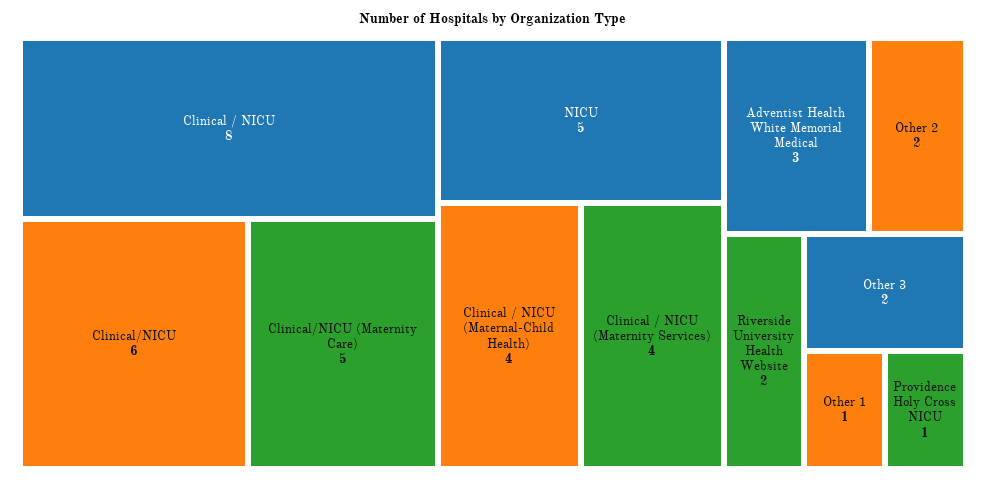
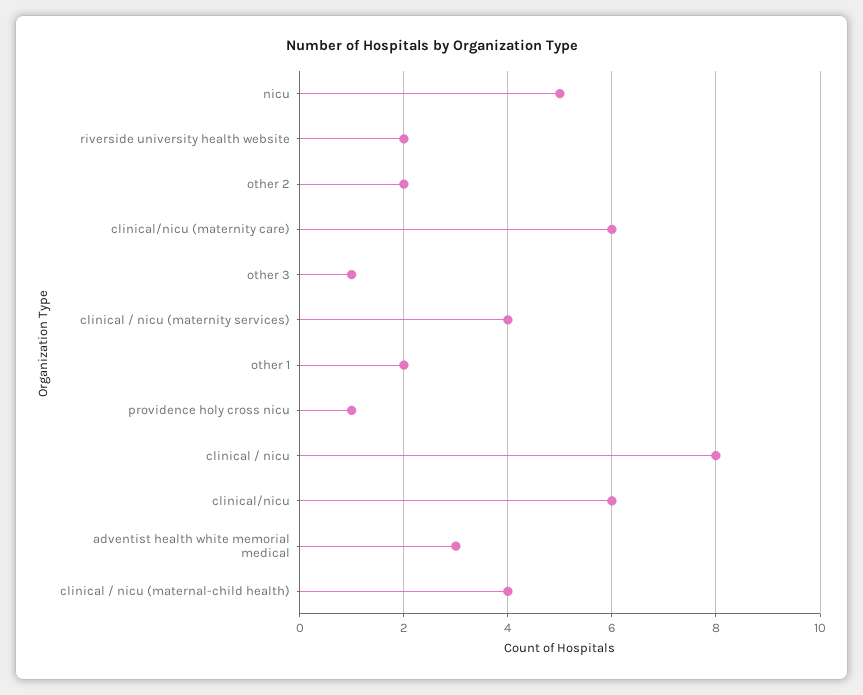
Clinical/NICU (Maternity Care): 5 -> 6
Other 3: 2 -> 1
Other 1: 1 -> 2

